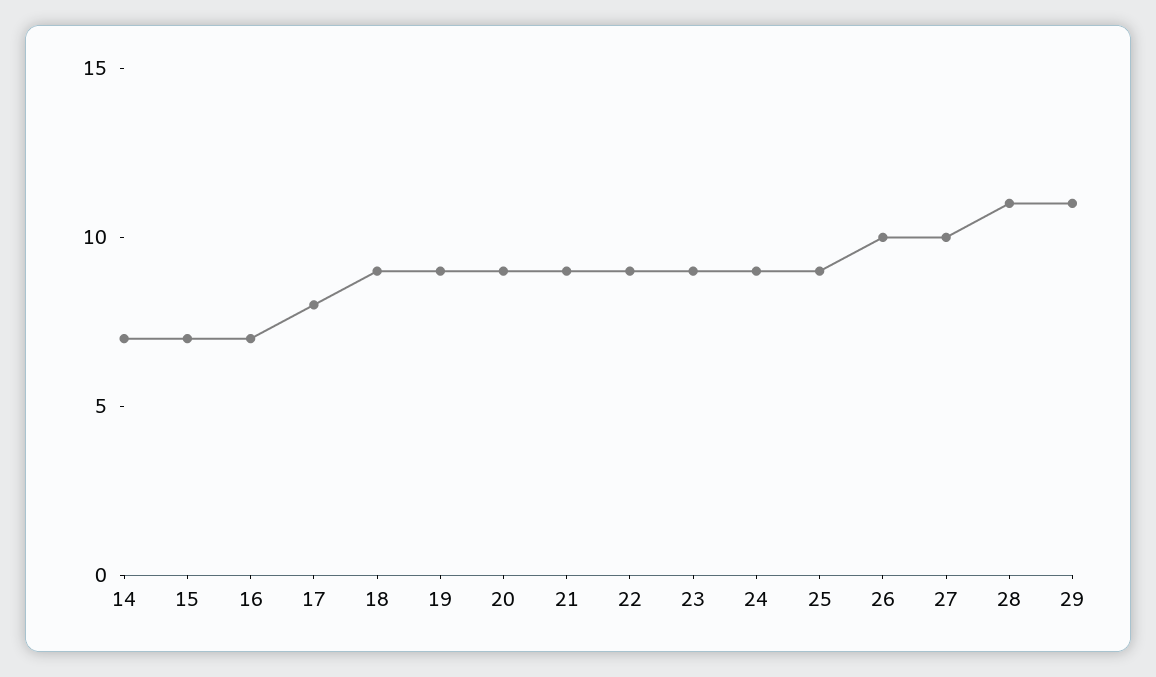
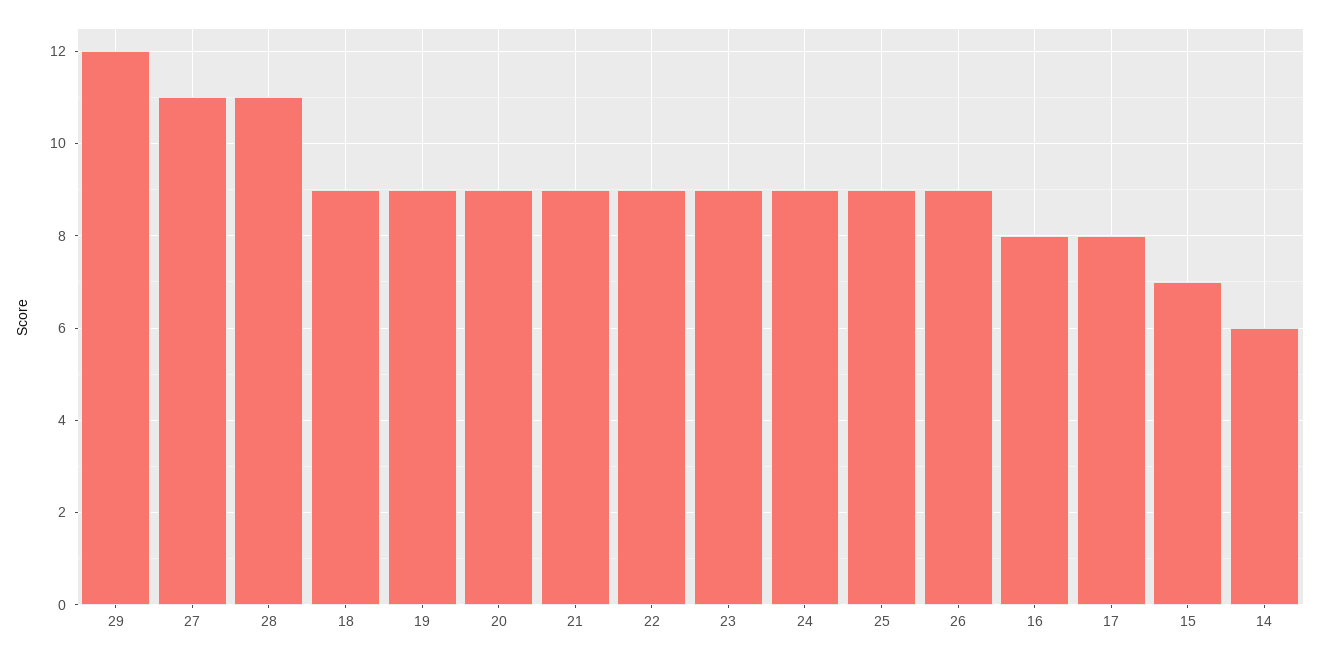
14: 7 -> 6
16: 7 -> 8
26: 10 -> 9
27: 10 -> 11
29: 11 -> 12

